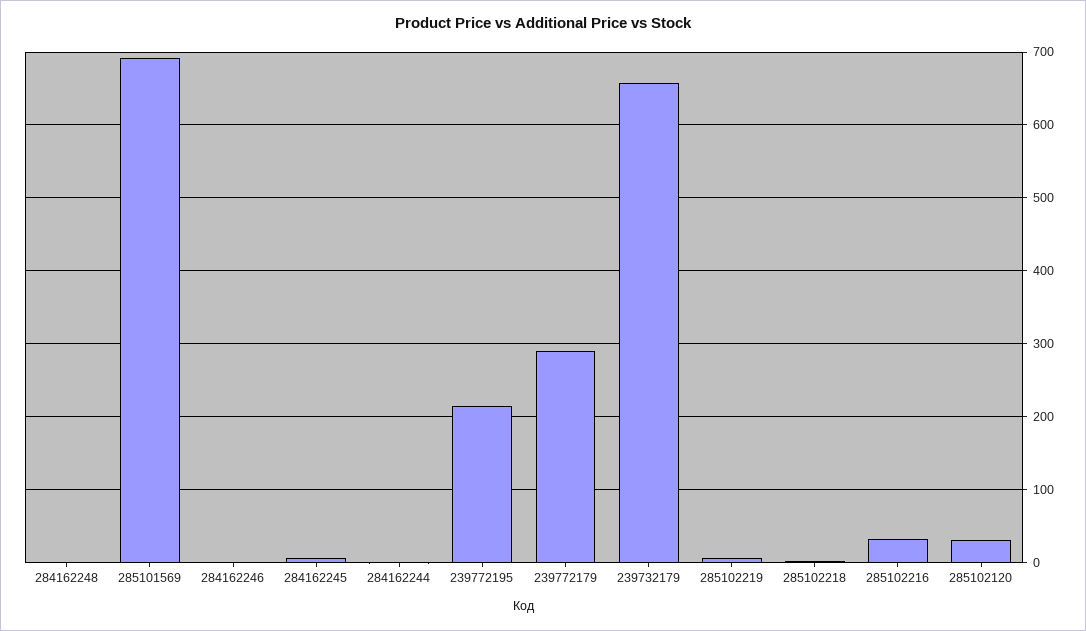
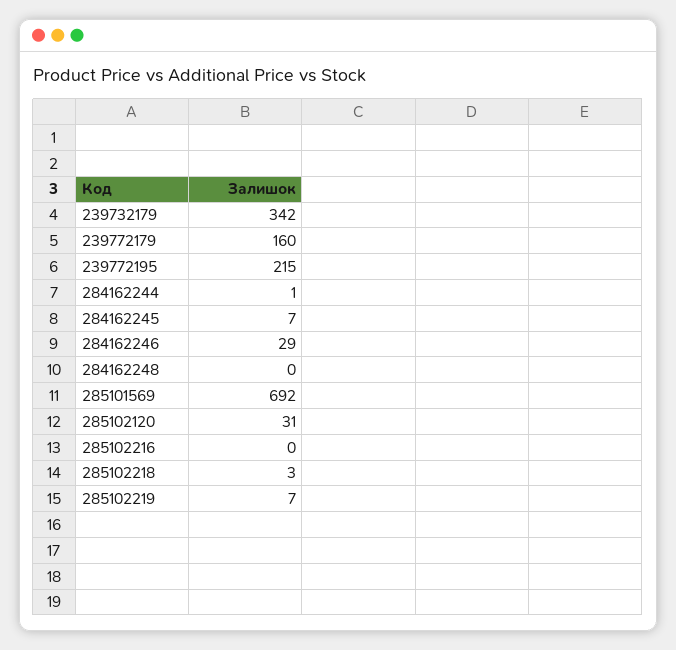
284162246: 0 -> 29
239772179: 290 -> 160
239732179: 660 -> 342
285102216: 30 -> 0

